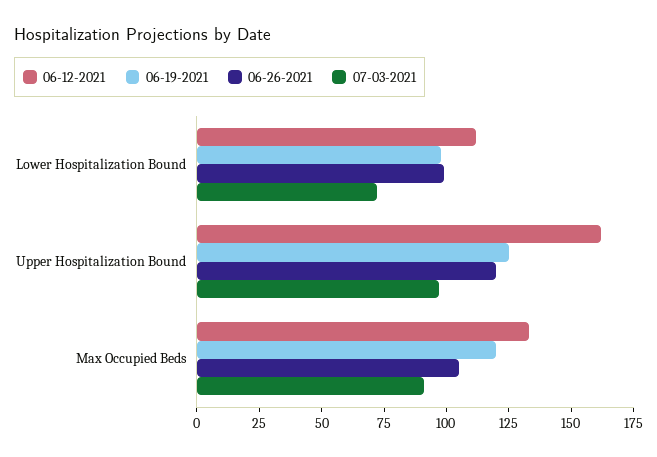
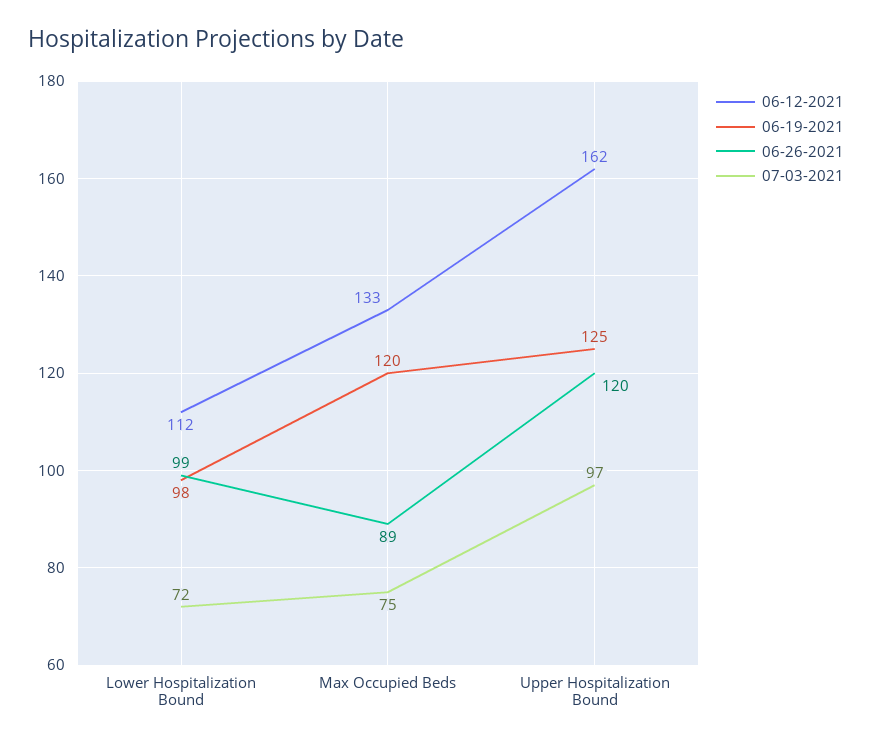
06-26-2021, Max Occupied Beds: 105 -> 89
07-03-2021, Max Occupied Beds: 90 -> 75

